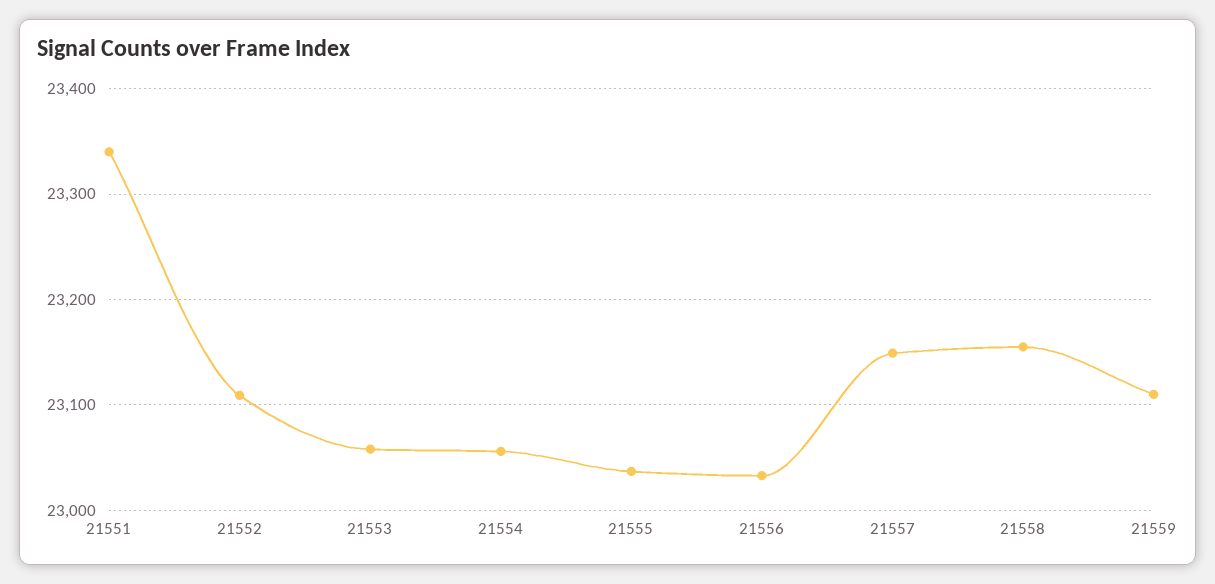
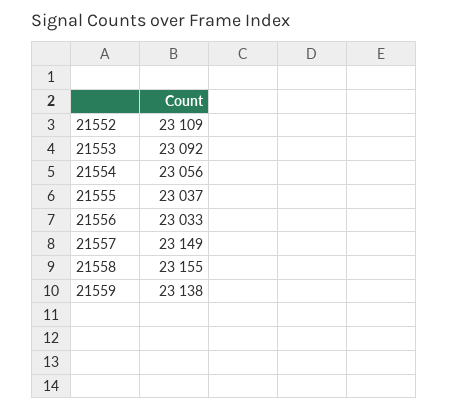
21551: 23340 -> none
21553: 23060 -> 23092
21559: 23110 -> 23138

